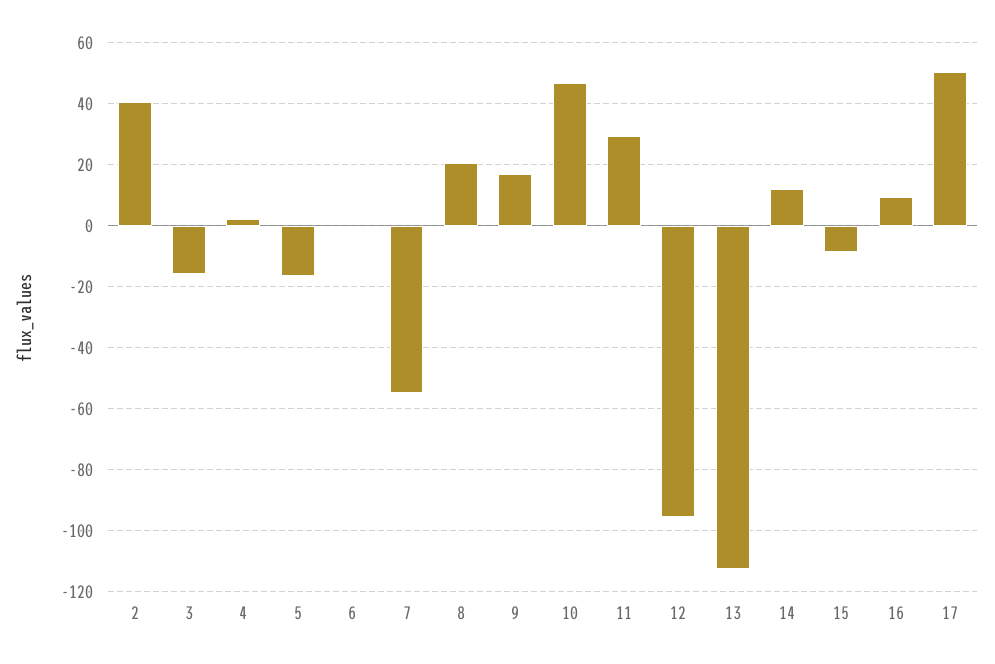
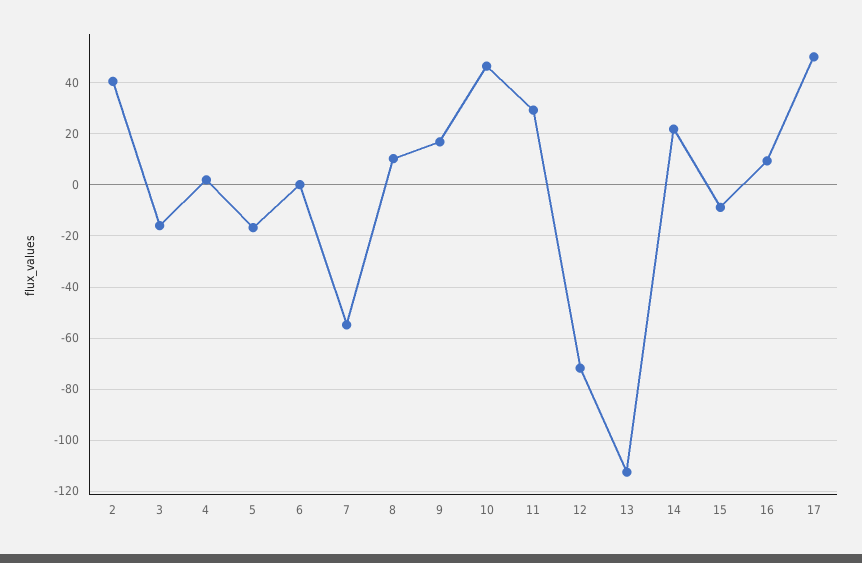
8: 20 -> 10
12: -96 -> -72.5
14: 12 -> 22.5

